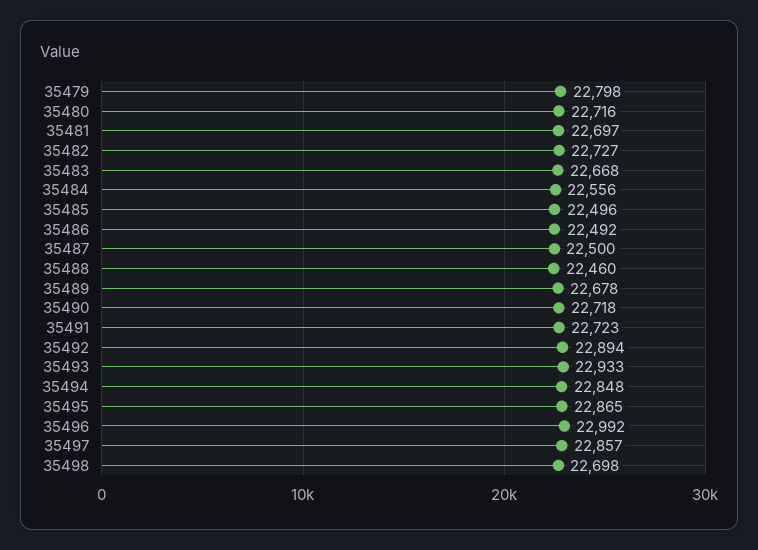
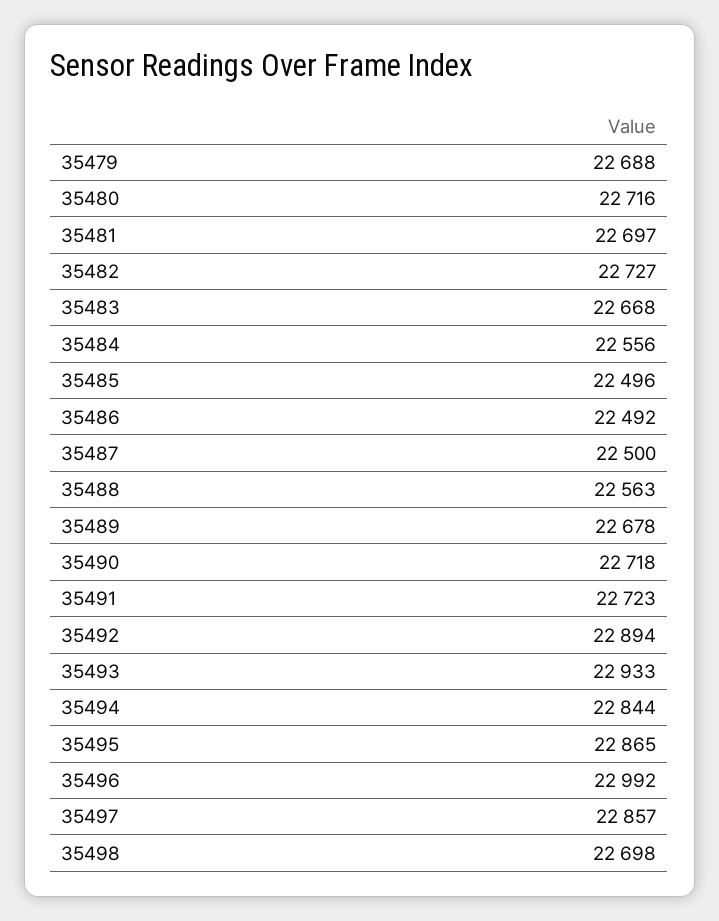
35479: 22798 -> 22688
35488: 22460 -> 22563
35494: 22848 -> 22844

